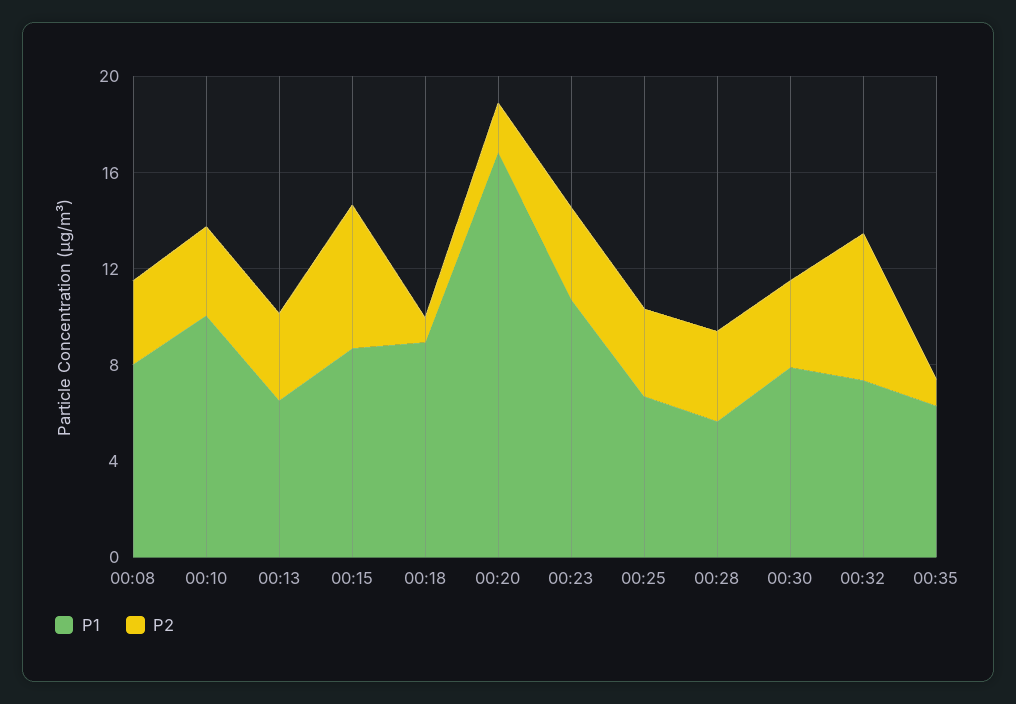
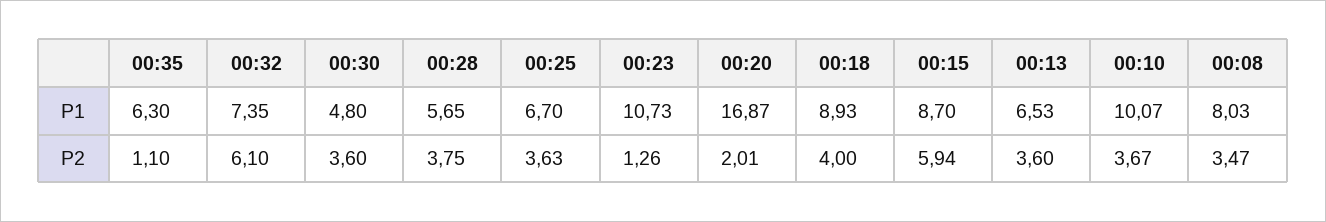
P2, 00:18: 1 -> 4
P2, 00:23: 4 -> 1.26
P1, 00:30: 8 -> 4.8

